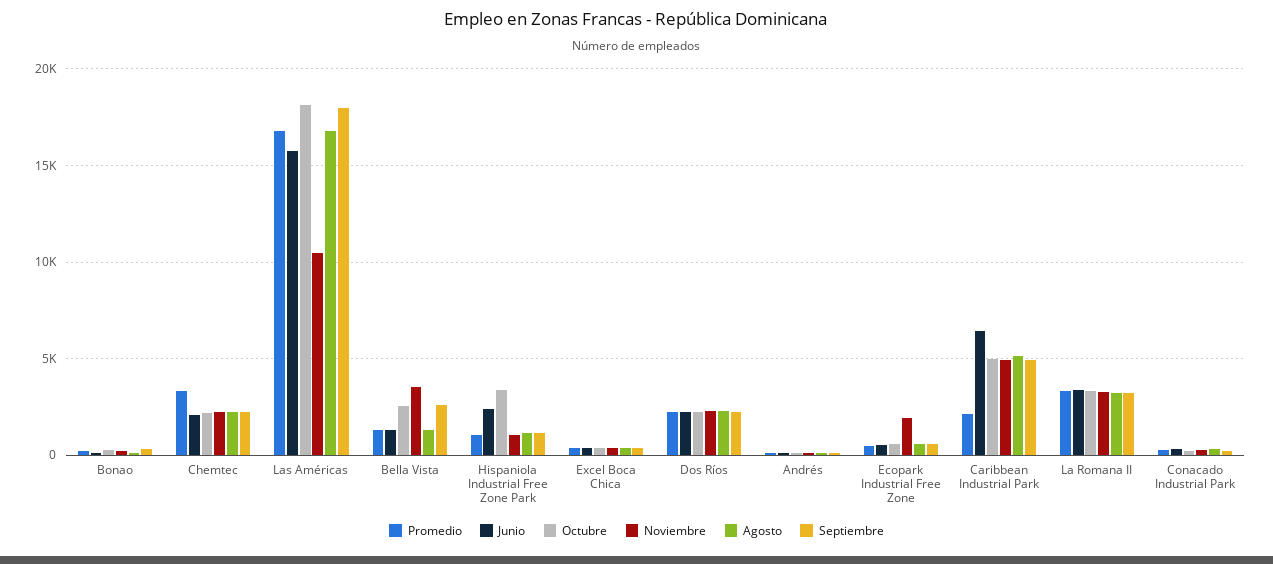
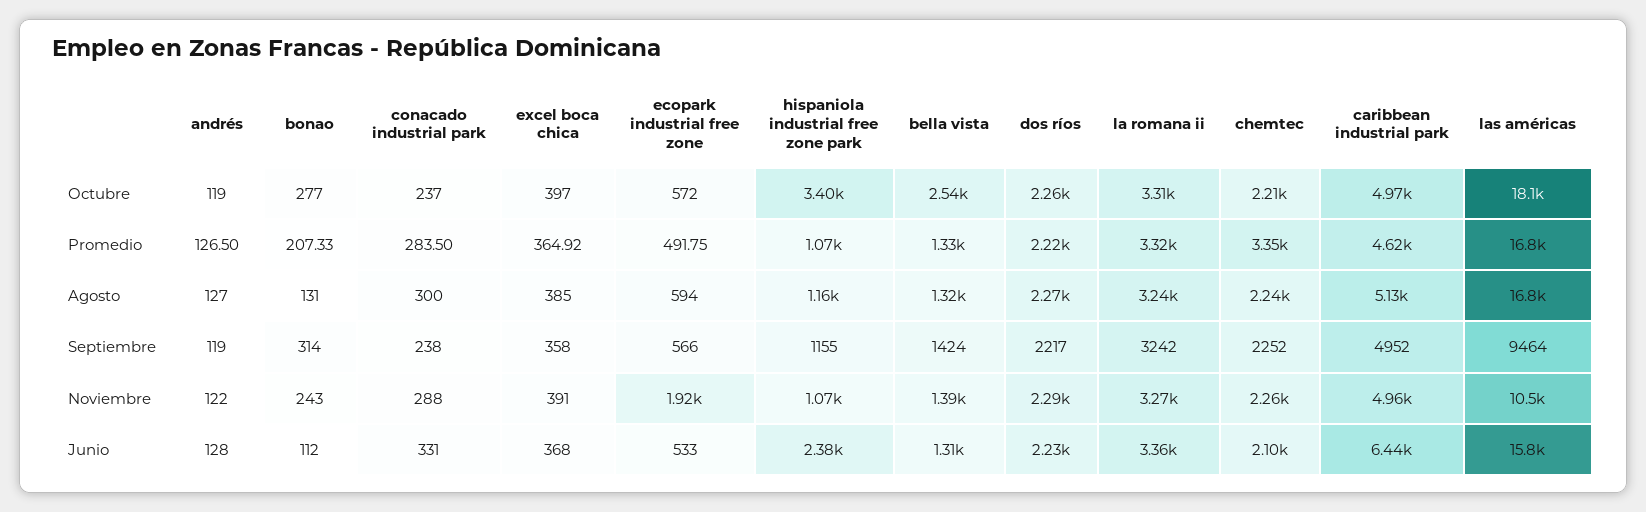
Septiembre, Las Américas: 18000 -> 9464
Noviembre, Bella Vista: 3500 -> 1390
Septiembre, Bella Vista: 2500 -> 1424
Promedio, Caribbean Industrial Park: 2000 -> 4620

